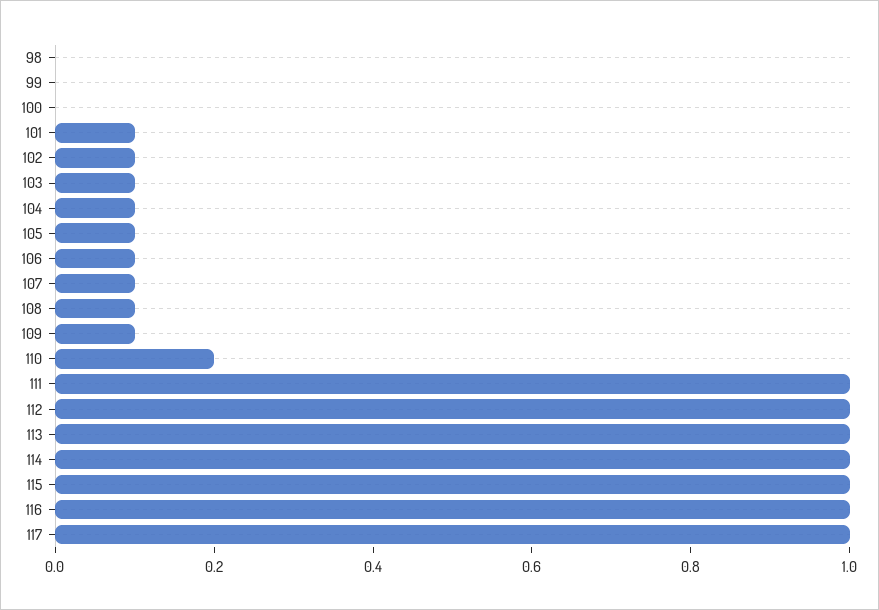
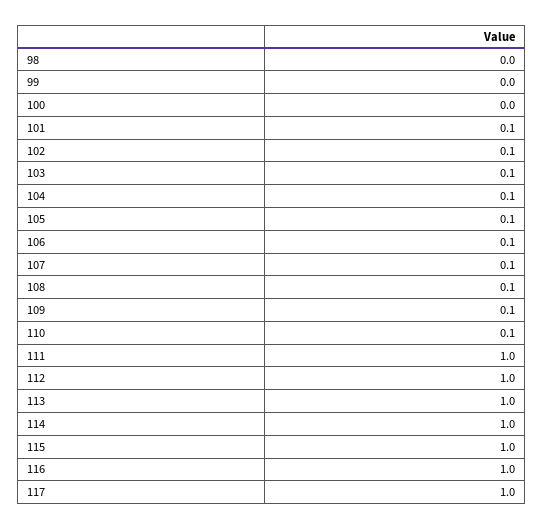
110: 0.2 -> 0.1

